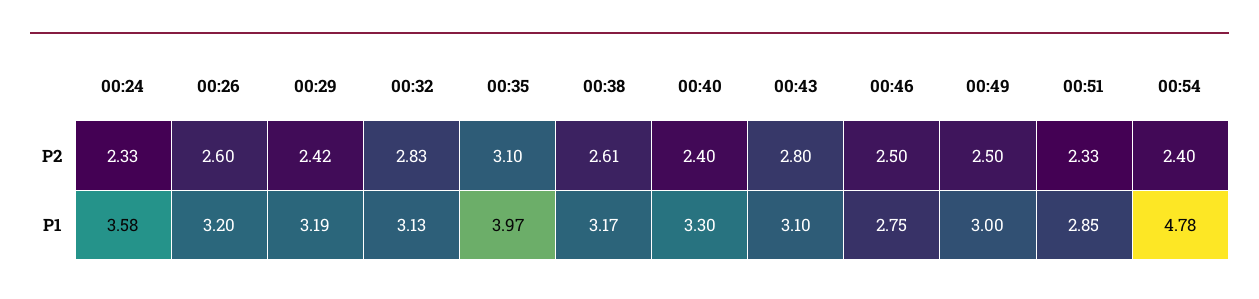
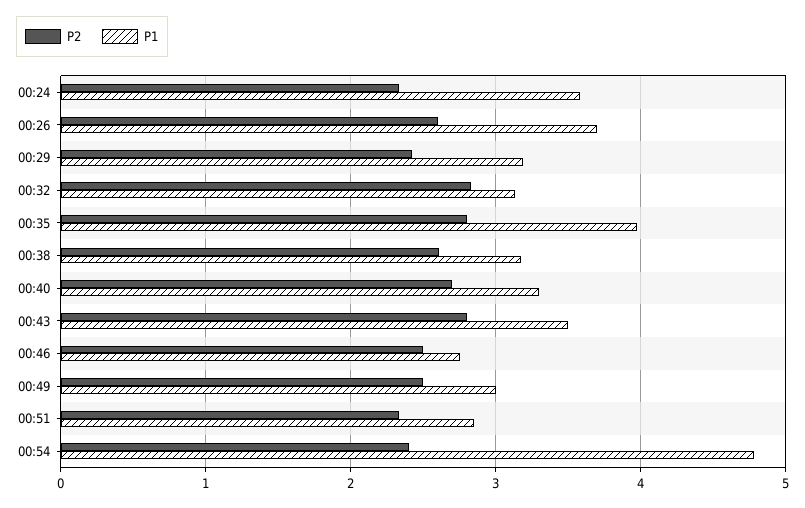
P2, 00:35: 3.1 -> 2.8
P2, 00:40: 2.4 -> 2.7
P1, 00:26: 3.2 -> 3.7
P1, 00:43: 3.1 -> 3.5

